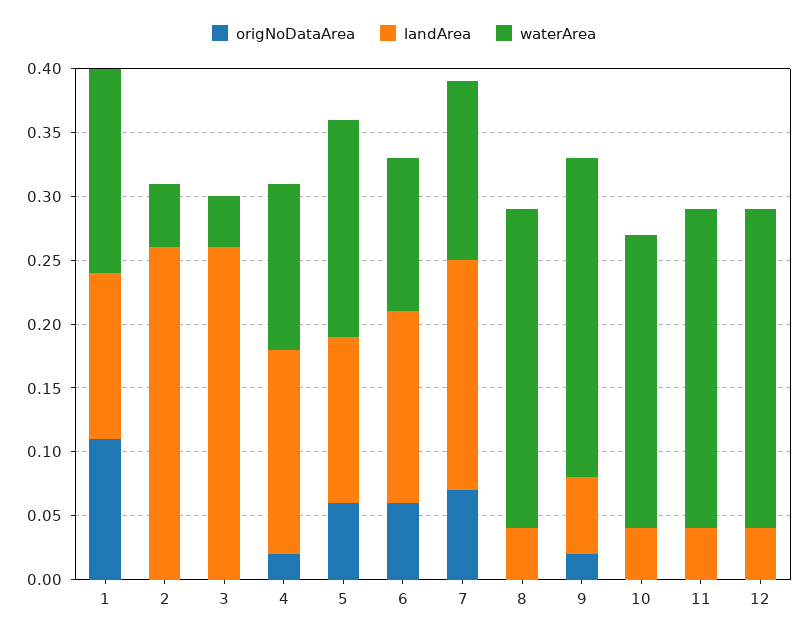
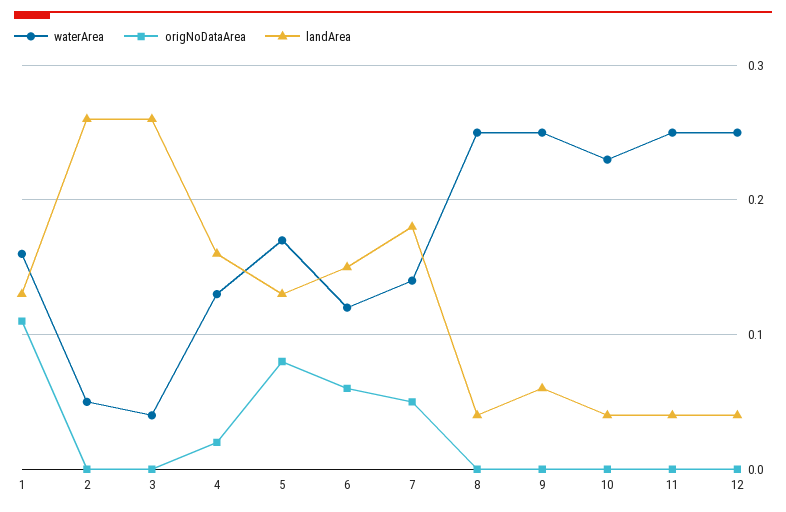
origNoDataArea, 5: 0.06 -> 0.08
origNoDataArea, 7: 0.07 -> 0.05
origNoDataArea, 9: 0.02 -> 0

